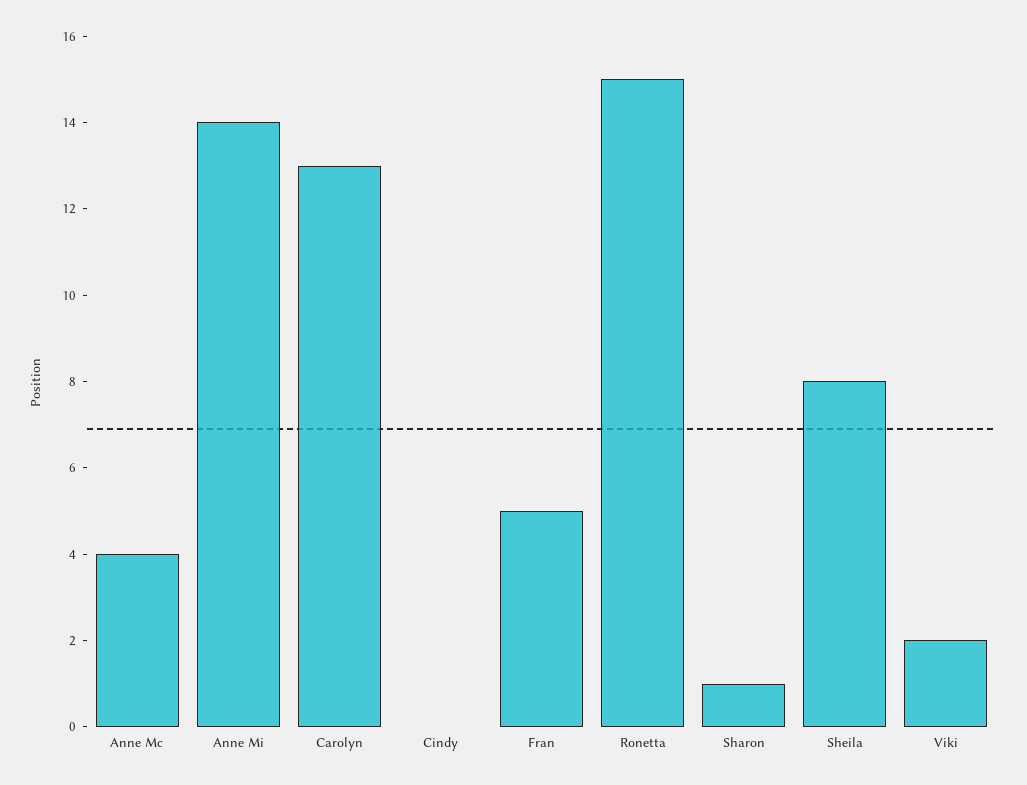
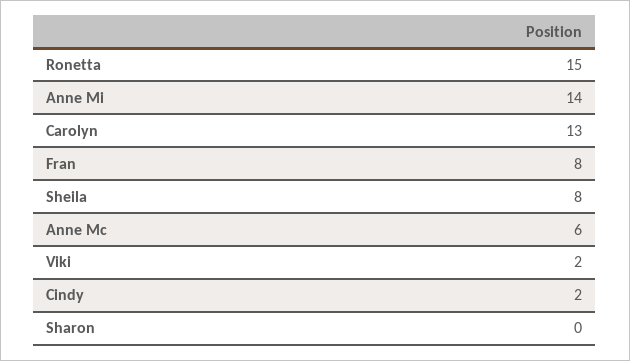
Anne Mc: 4 -> 6
Cindy: 0 -> 2
Fran: 5 -> 8
Sharon: 1 -> 0

